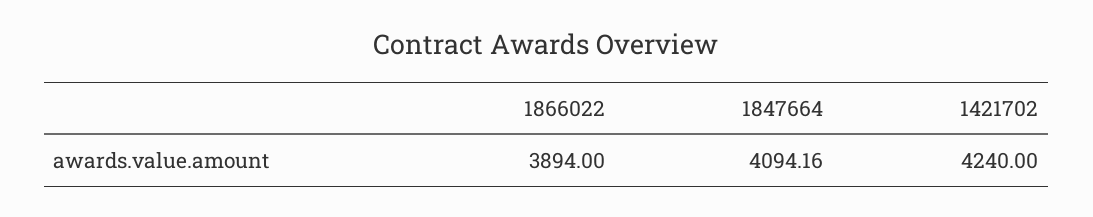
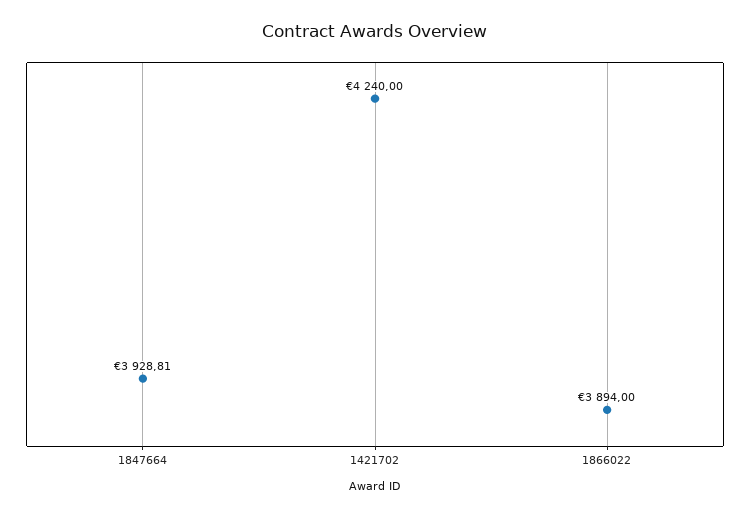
1847664: 4094.16 -> 3928.81

